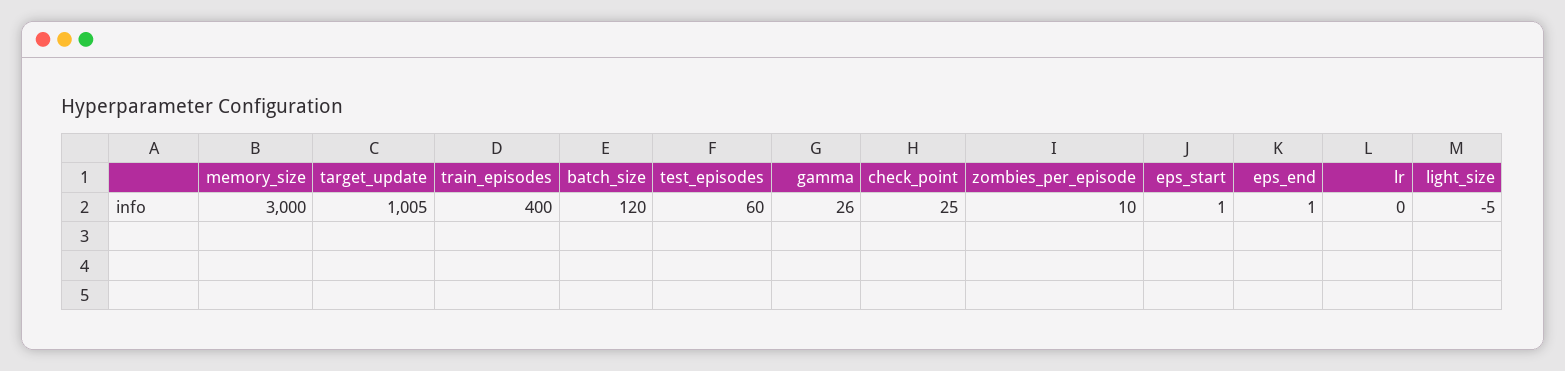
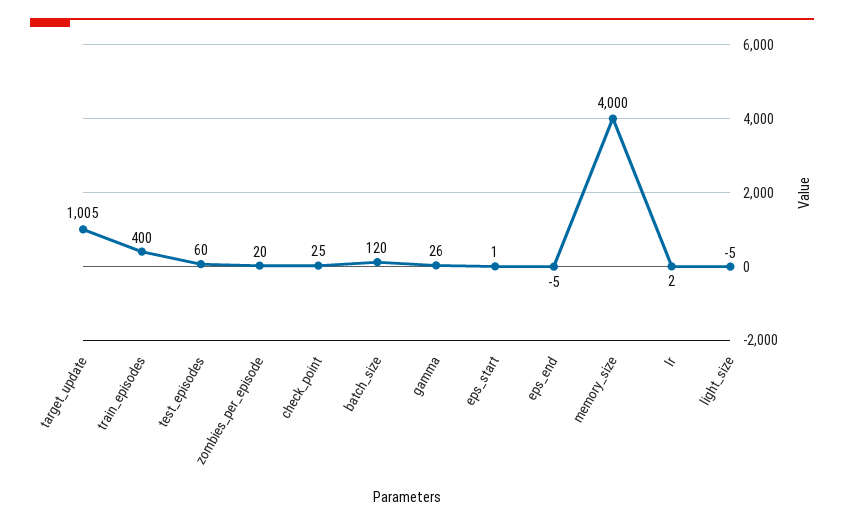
memory_size: 3000 -> 4000
zombies_per_episode: 10 -> 20
eps_end: 1 -> -5
lr: 0 -> 2

